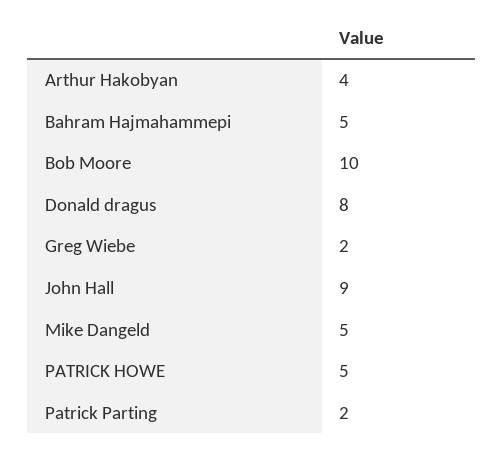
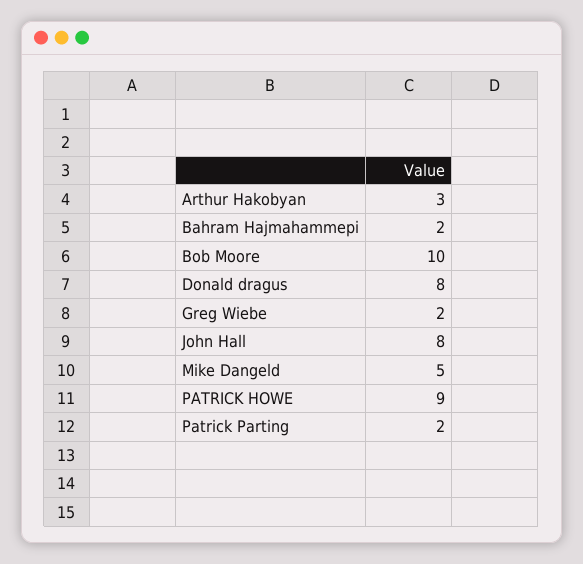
Arthur Hakobyan: 4 -> 3
Bahram Hajmahammepi: 5 -> 2
John Hall: 9 -> 8
PATRICK HOWE: 5 -> 9

